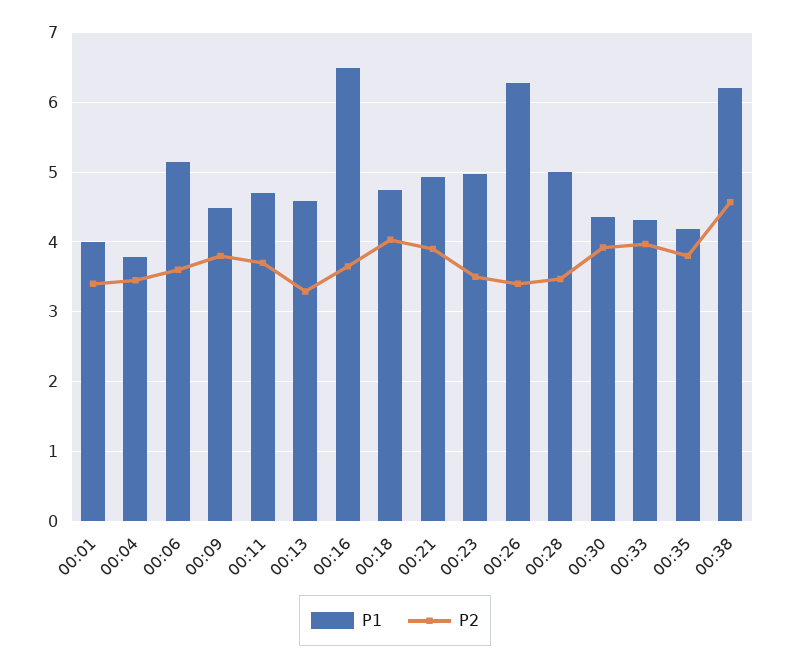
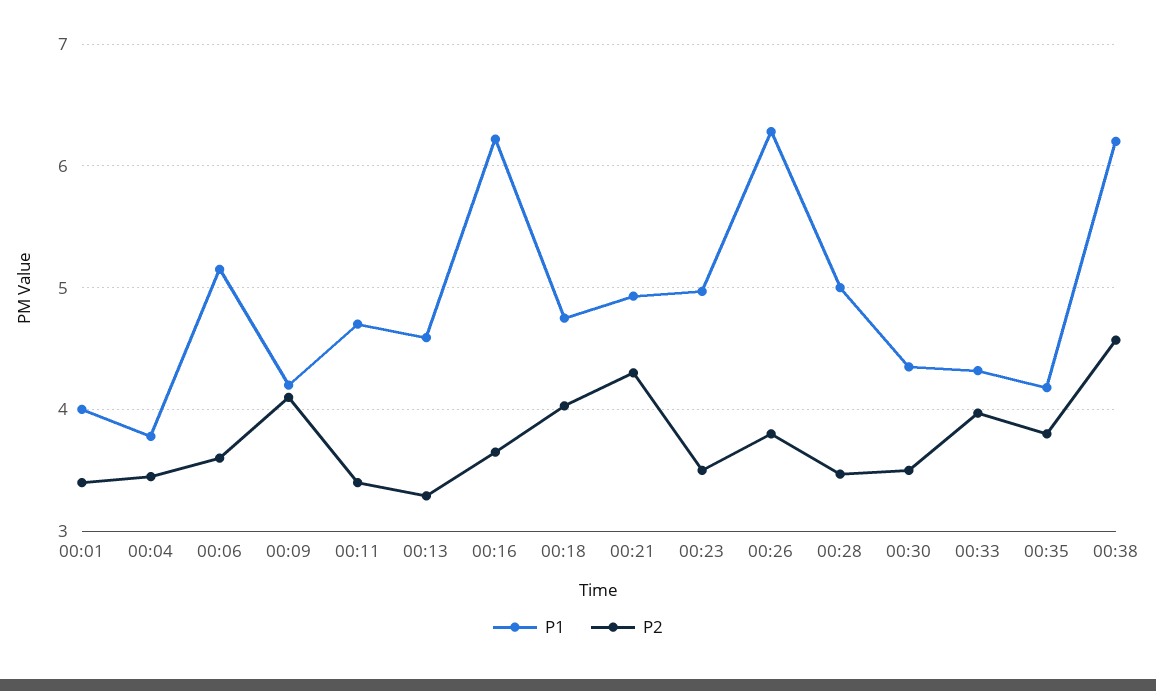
P1, 00:09: 4.5 -> 4.2
P2, 00:09: 3.8 -> 4.1
P2, 00:11: 3.7 -> 3.4
P1, 00:16: 6.5 -> 6.2
P2, 00:21: 3.9 -> 4.3
P2, 00:26: 3.4 -> 3.8
P2, 00:30: 3.9 -> 3.5

